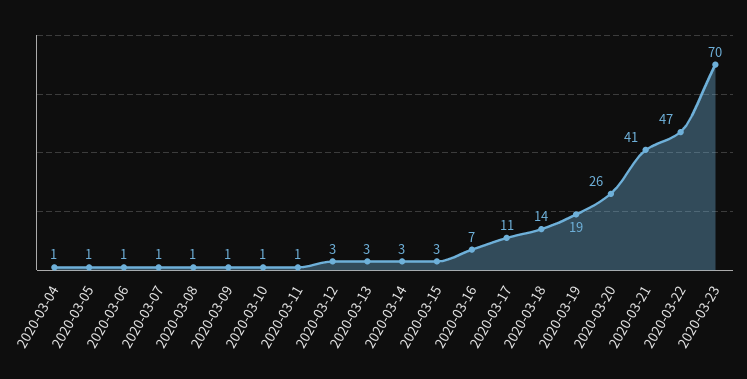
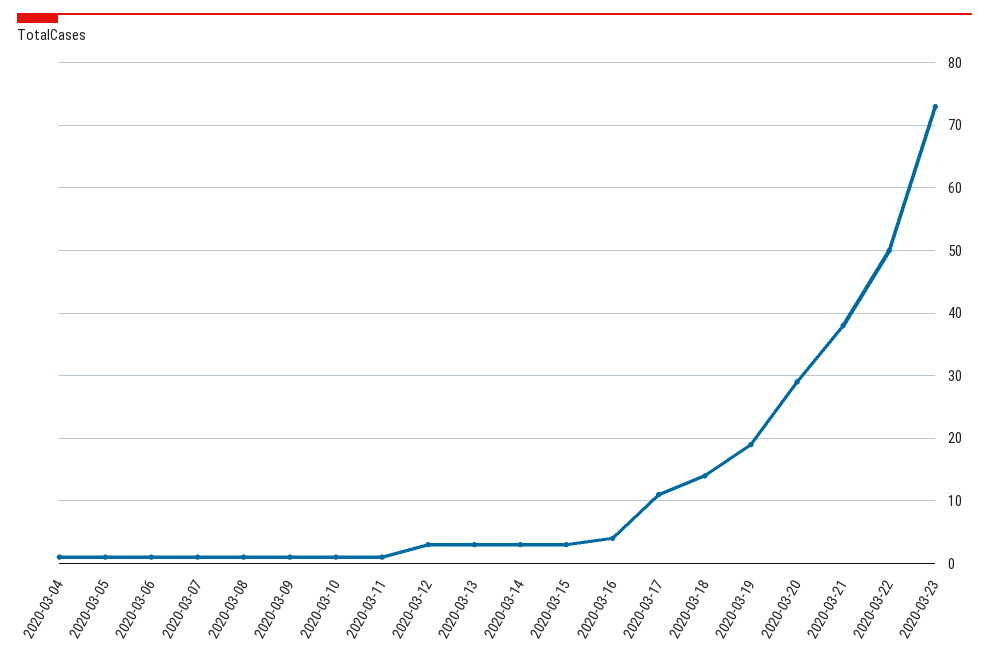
2020-03-16: 7 -> 4
2020-03-20: 26 -> 29
2020-03-21: 41 -> 38
2020-03-22: 47 -> 50
2020-03-23: 70 -> 73

